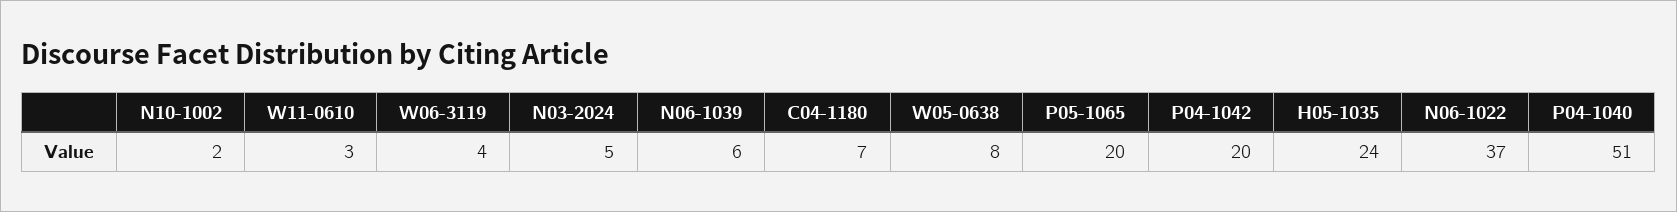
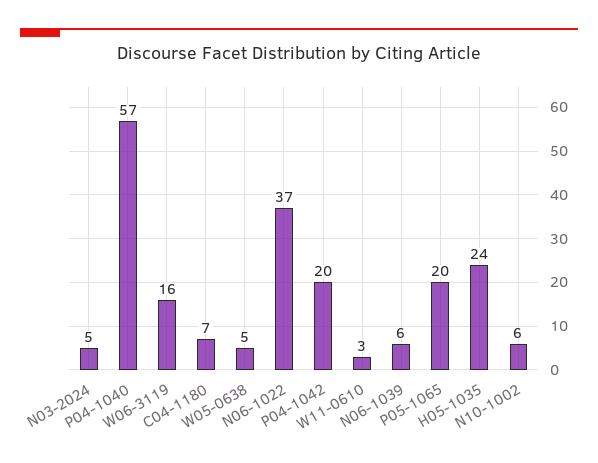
N10-1002: 2 -> 6
W06-3119: 4 -> 16
W05-0638: 8 -> 5
P04-1040: 51 -> 57

